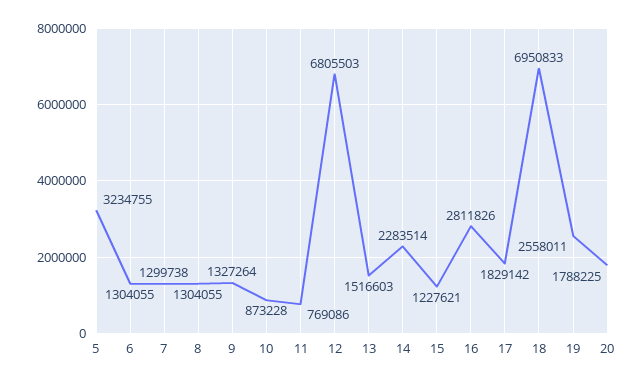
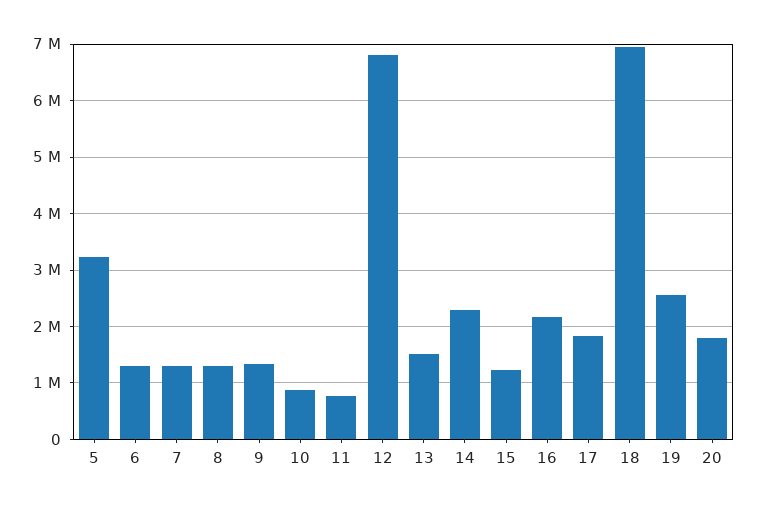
16: 2811826 -> 2200000

